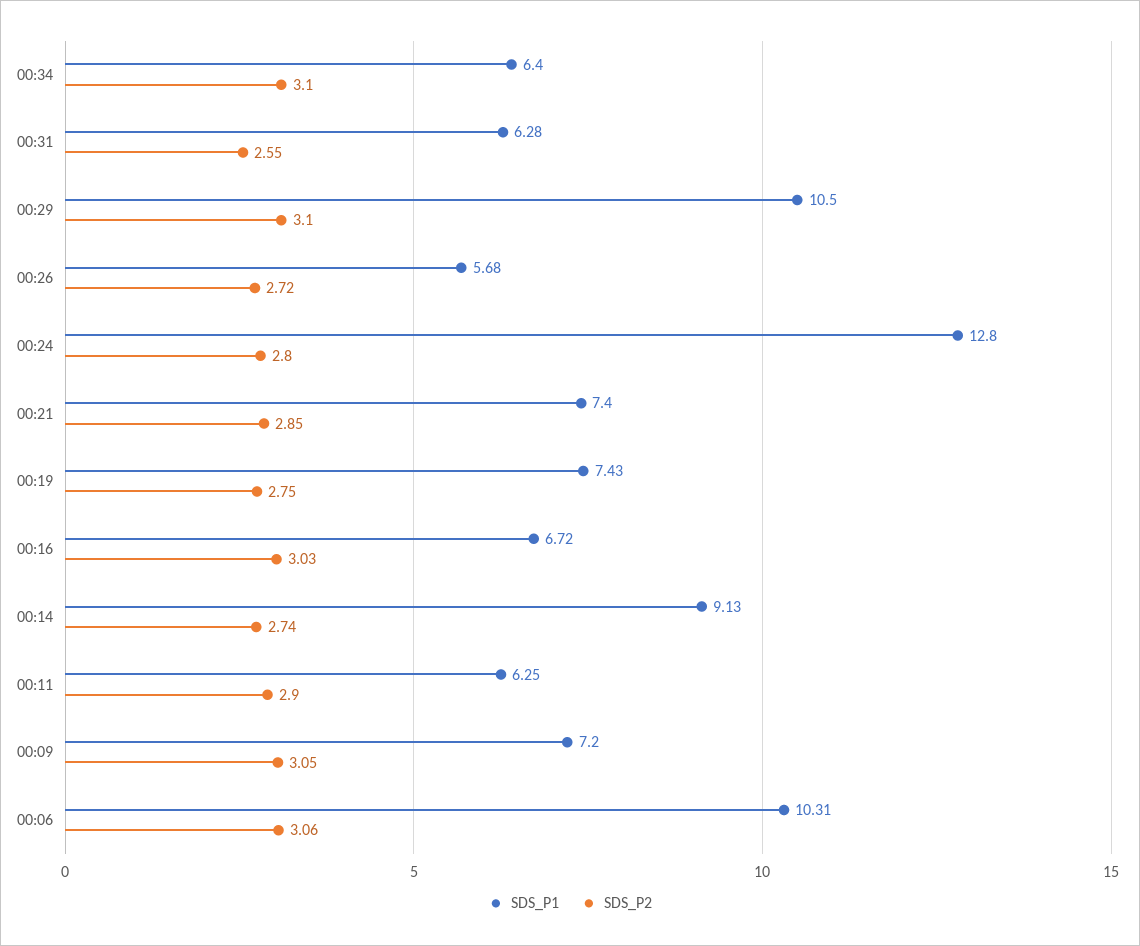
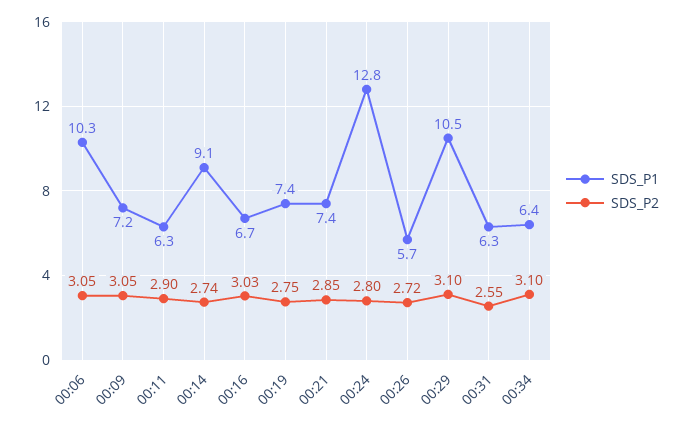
SDS_P2, 00:06: 3.06 -> 3.05

